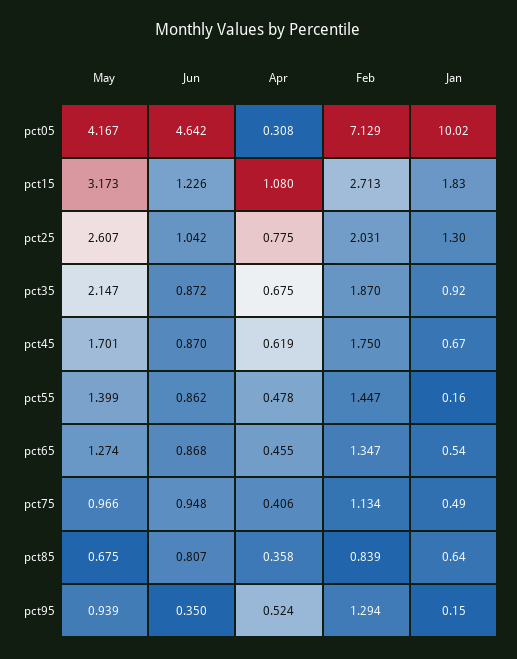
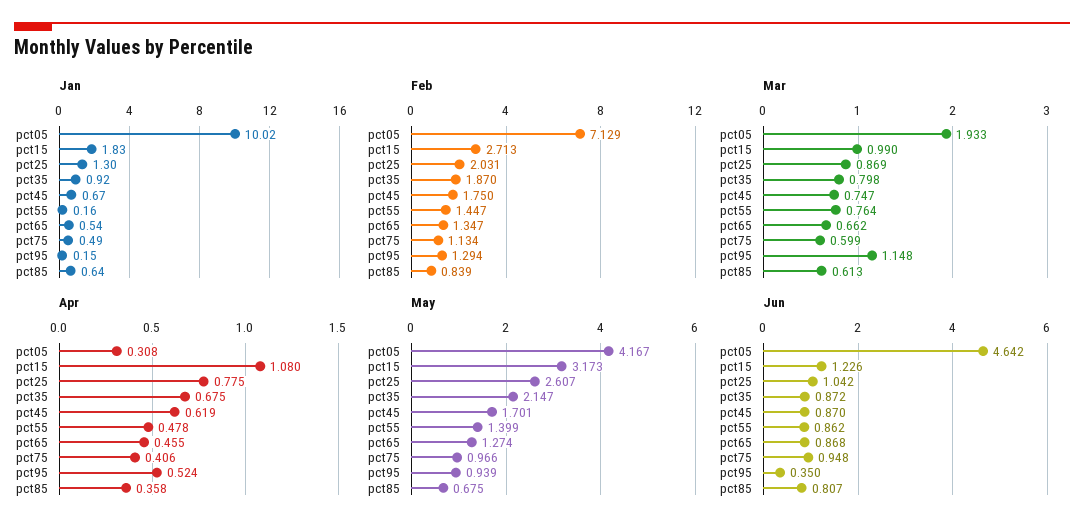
Mar, pct05: none -> 1.933
Mar, pct15: none -> 0.99
Mar, pct25: none -> 0.869
Mar, pct35: none -> 0.798
Mar, pct45: none -> 0.747
Mar, pct55: none -> 0.764
Mar, pct65: none -> 0.662
Mar, pct75: none -> 0.599
Mar, pct95: none -> 1.148
Mar, pct85: none -> 0.613

